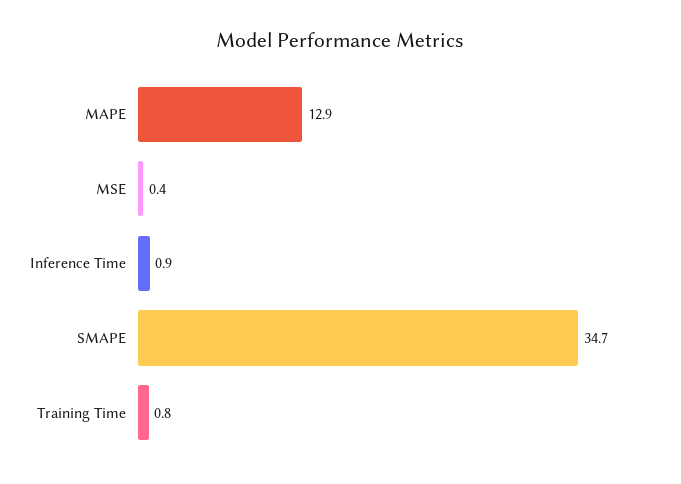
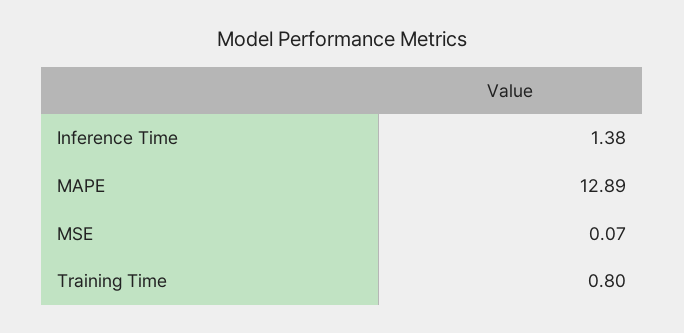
MSE: 0.4 -> 0.07
Inference Time: 0.9 -> 1.38
SMAPE: 34.7 -> none

